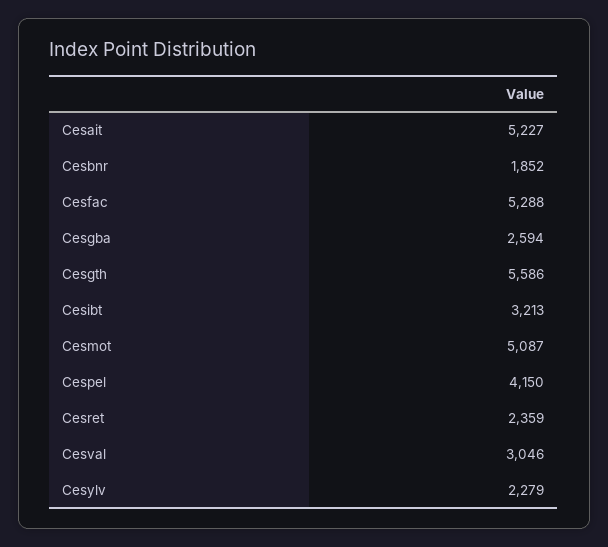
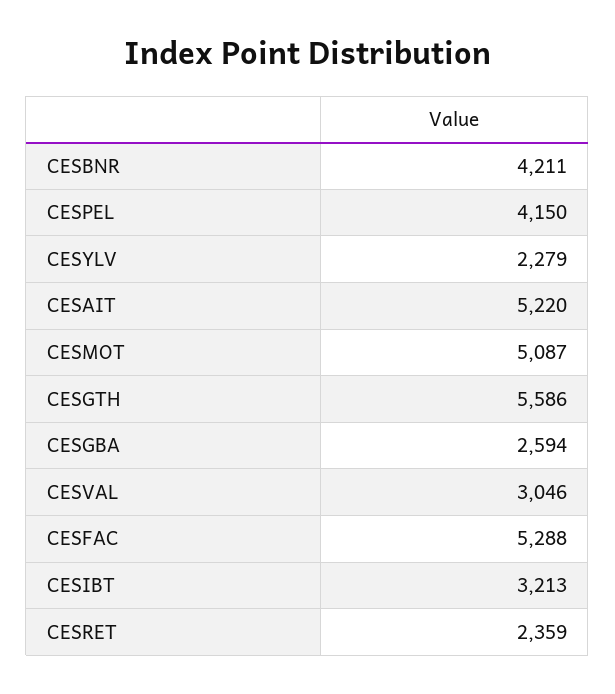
Cesait: 5227 -> 5220
Cesbnr: 1852 -> 4211

